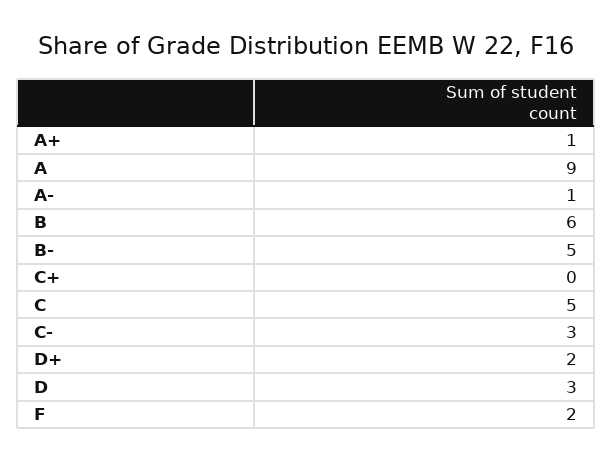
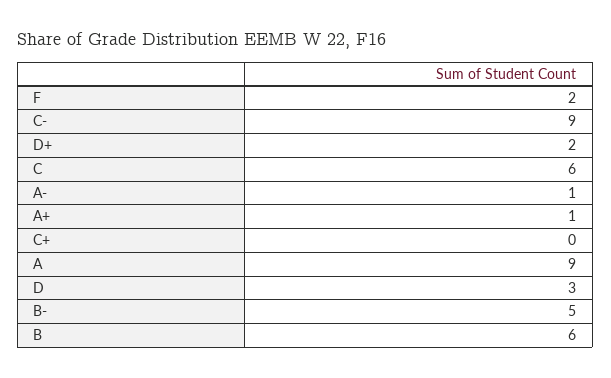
C: 5 -> 6
C-: 3 -> 9

